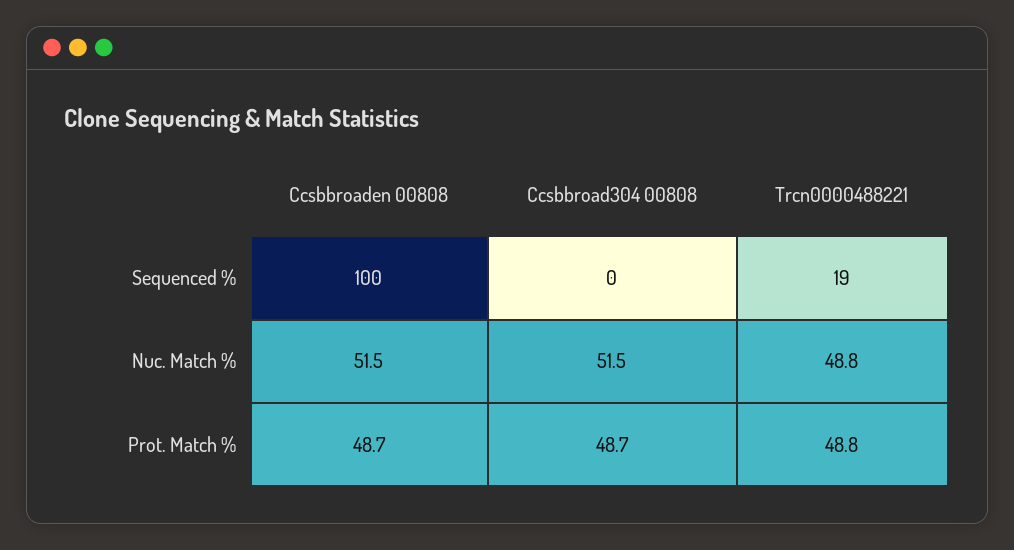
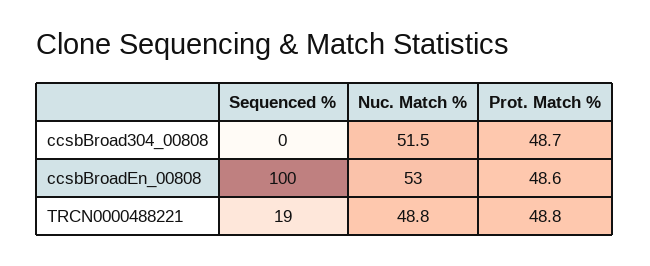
Ccsbbroaden 00808, Nuc. Match %: 51.5 -> 53
Ccsbbroaden 00808, Prot. Match %: 48.7 -> 48.6

